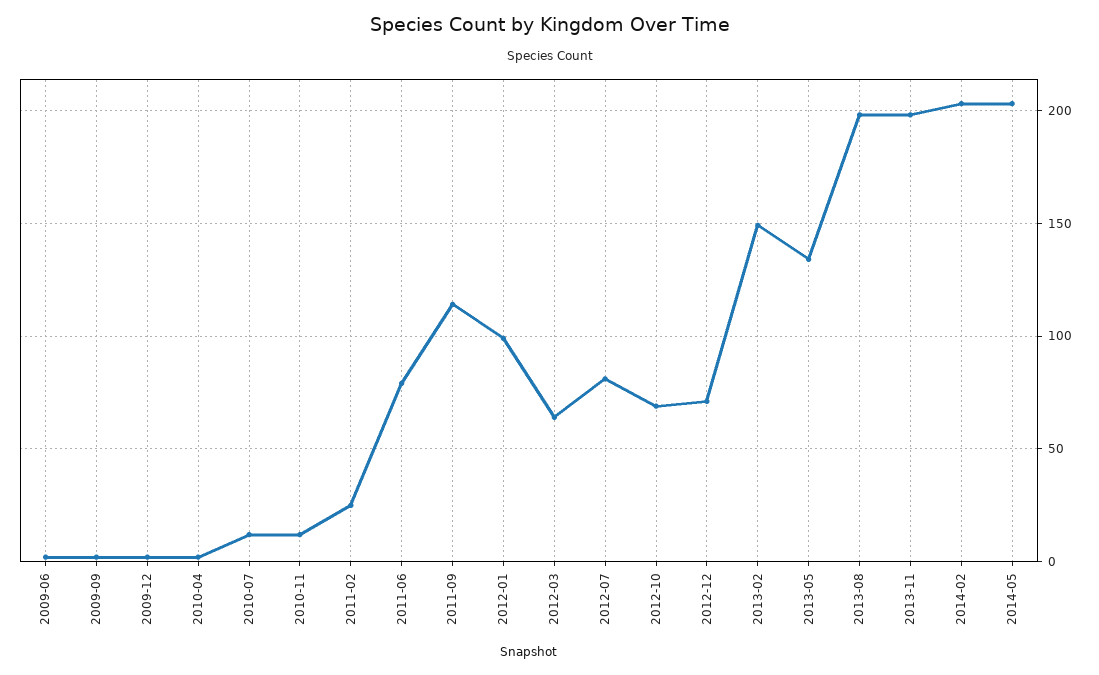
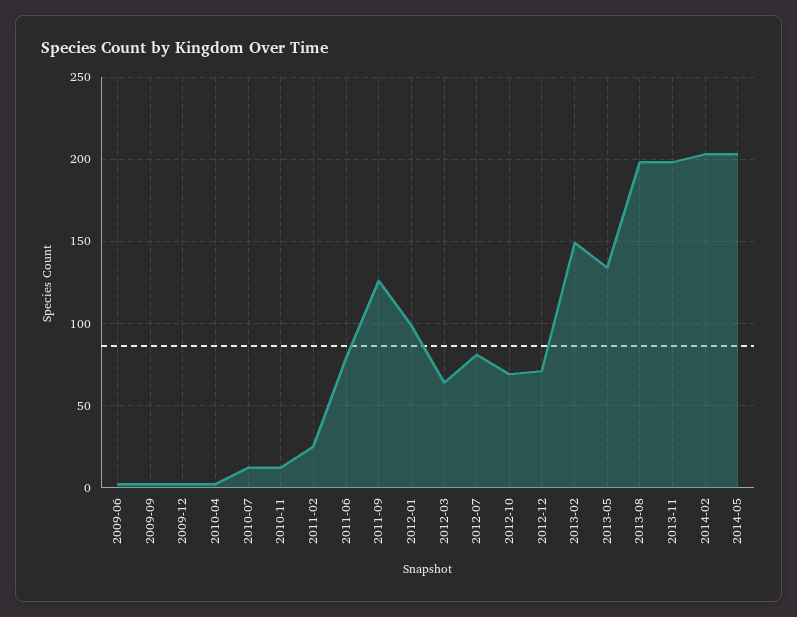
2011-09: 115 -> 125

